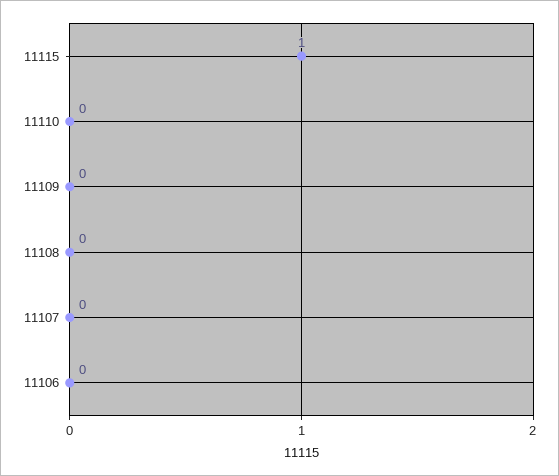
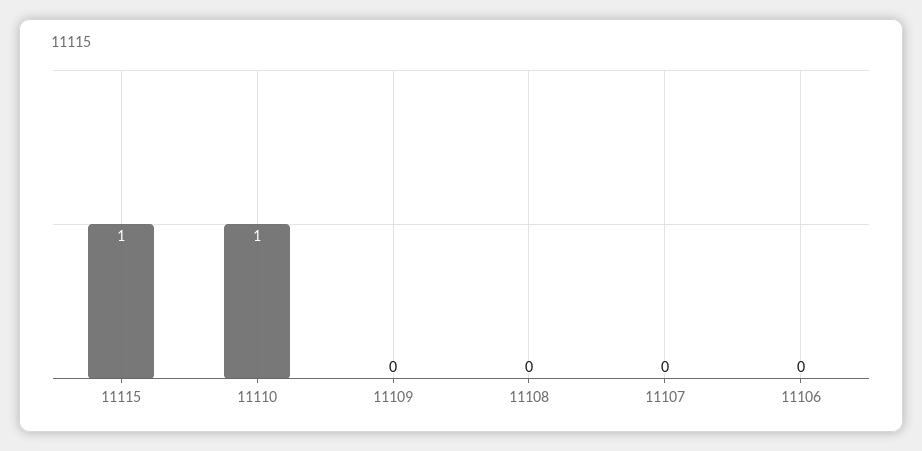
11110: 0 -> 1

